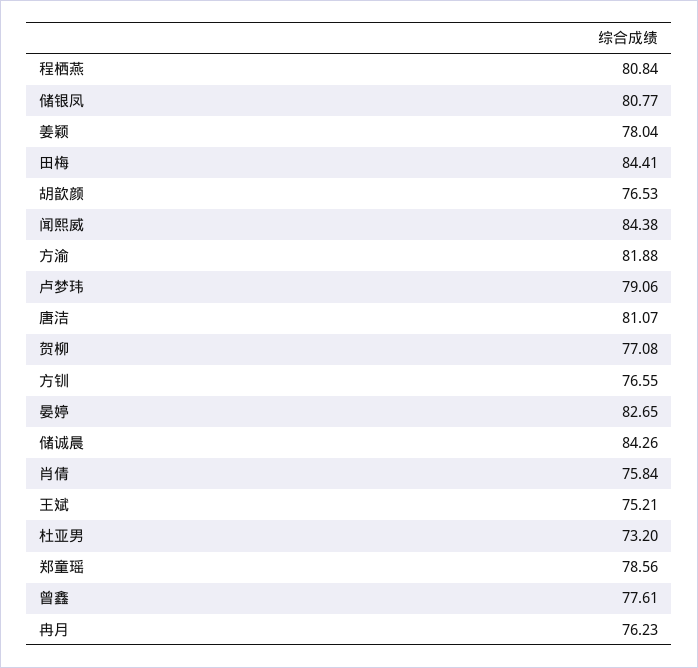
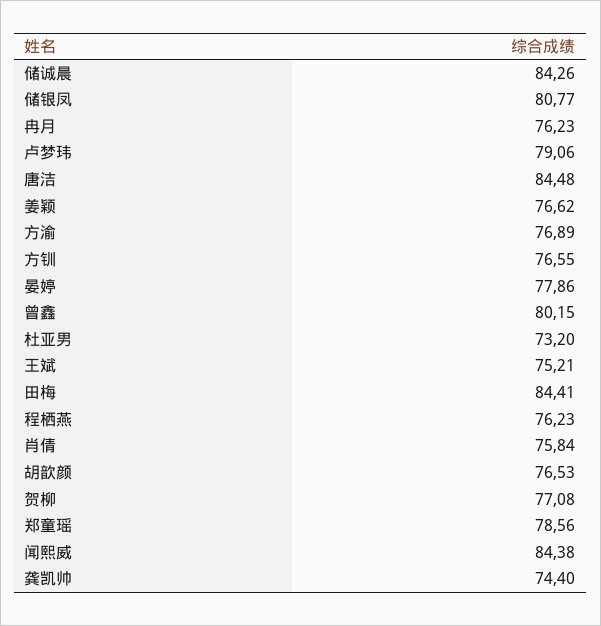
程栖燕: 80.84 -> 76.23
姜颖: 78.04 -> 76.62
方渝: 81.88 -> 76.89
唐洁: 81.07 -> 84.48
晏婷: 82.65 -> 77.86
曾鑫: 77.61 -> 80.15
龚凯帅: none -> 74.4

